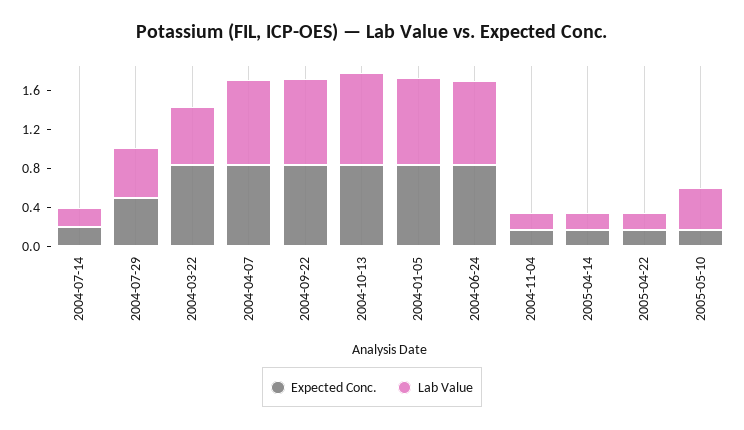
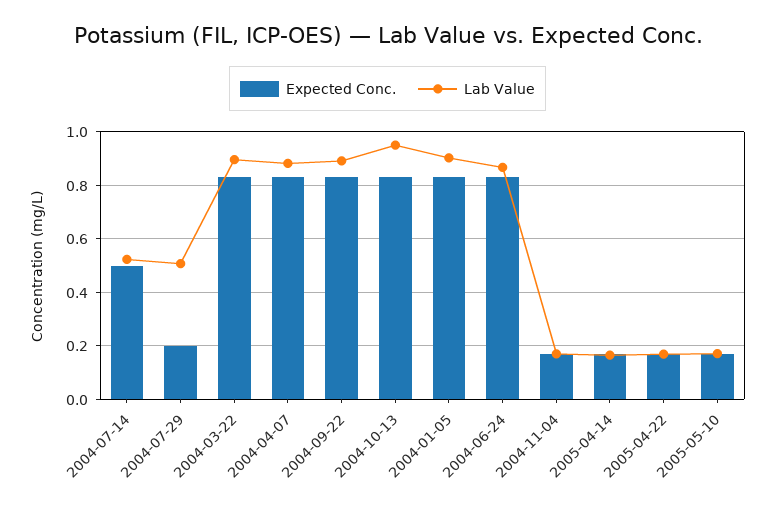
Expected Conc., 2004-07-14: 0.2 -> 0.5
Lab Value, 2004-07-14: 0.2 -> 0.525
Expected Conc., 2004-07-29: 0.5 -> 0.2
Lab Value, 2004-03-22: 0.6 -> 0.9
Lab Value, 2005-05-10: 0.4 -> 0.175

